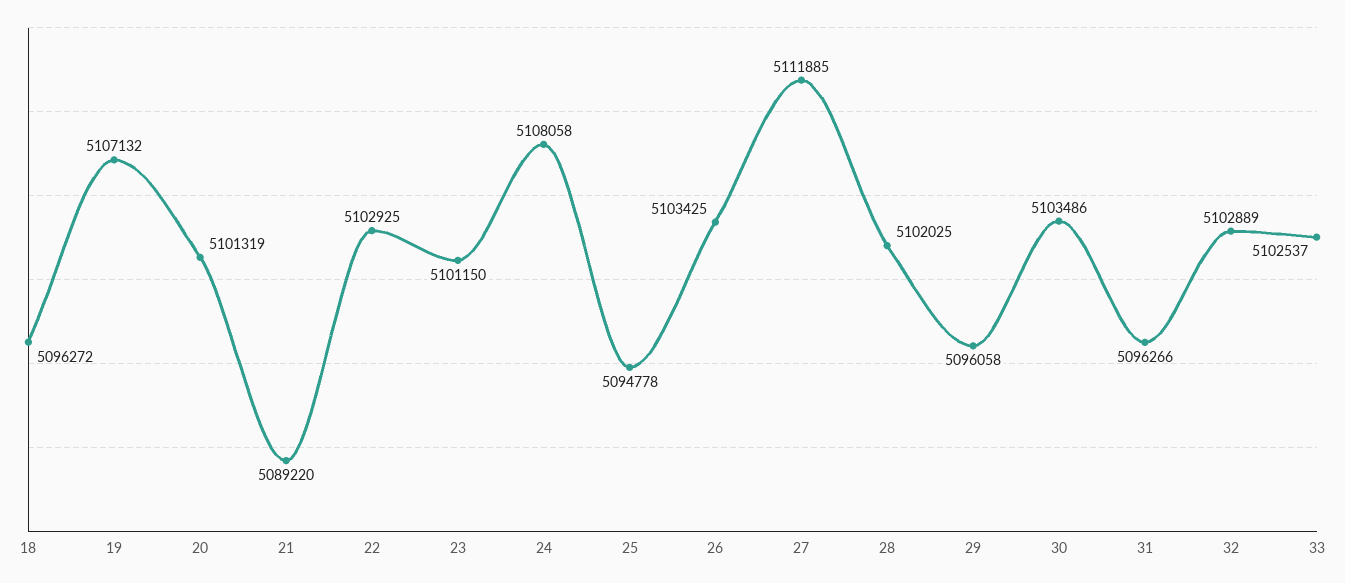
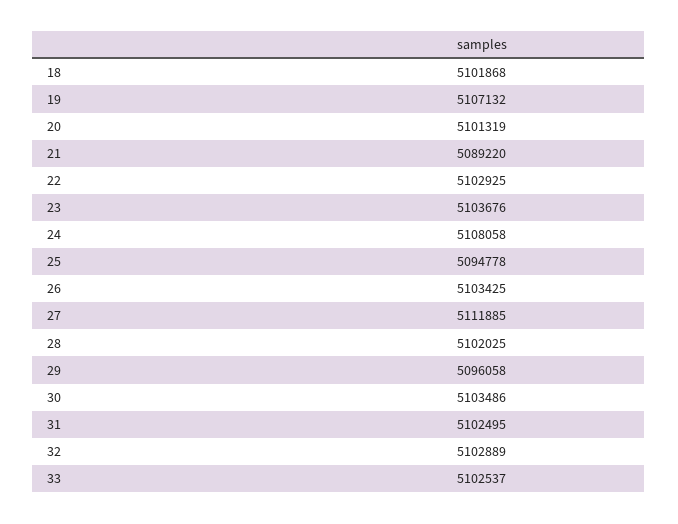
18: 5096272 -> 5101868
23: 5101150 -> 5103676
31: 5096266 -> 5102495

